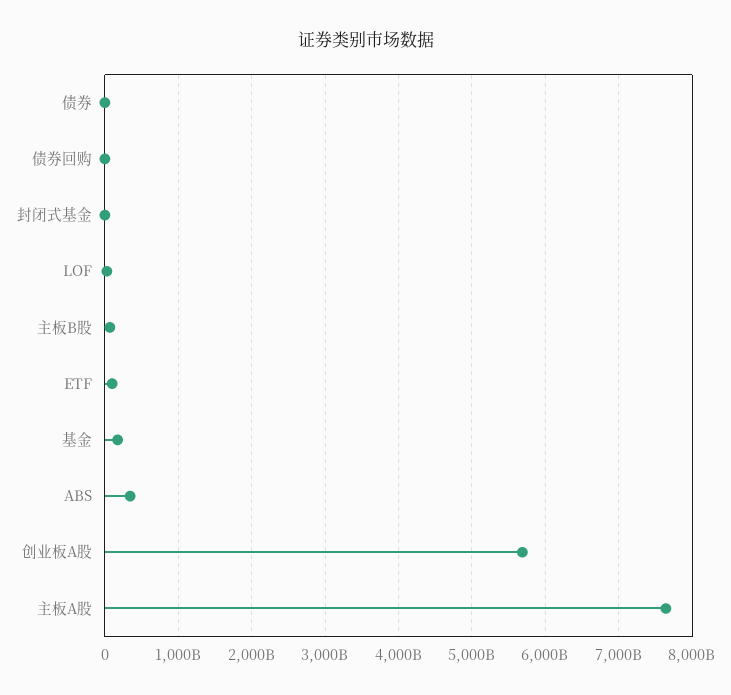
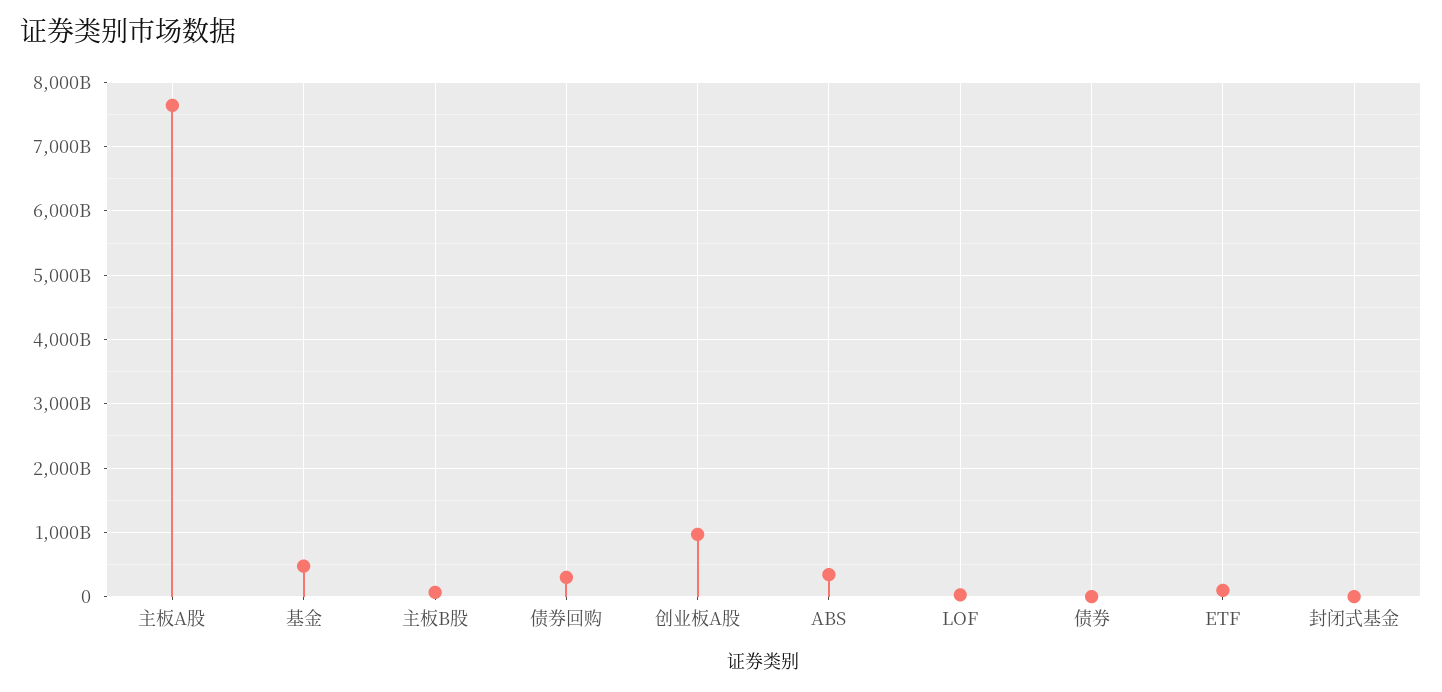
债券回购: 0 -> 300000000000
基金: 200000000000 -> 500000000000
创业板A股: 5700000000000 -> 1000000000000

